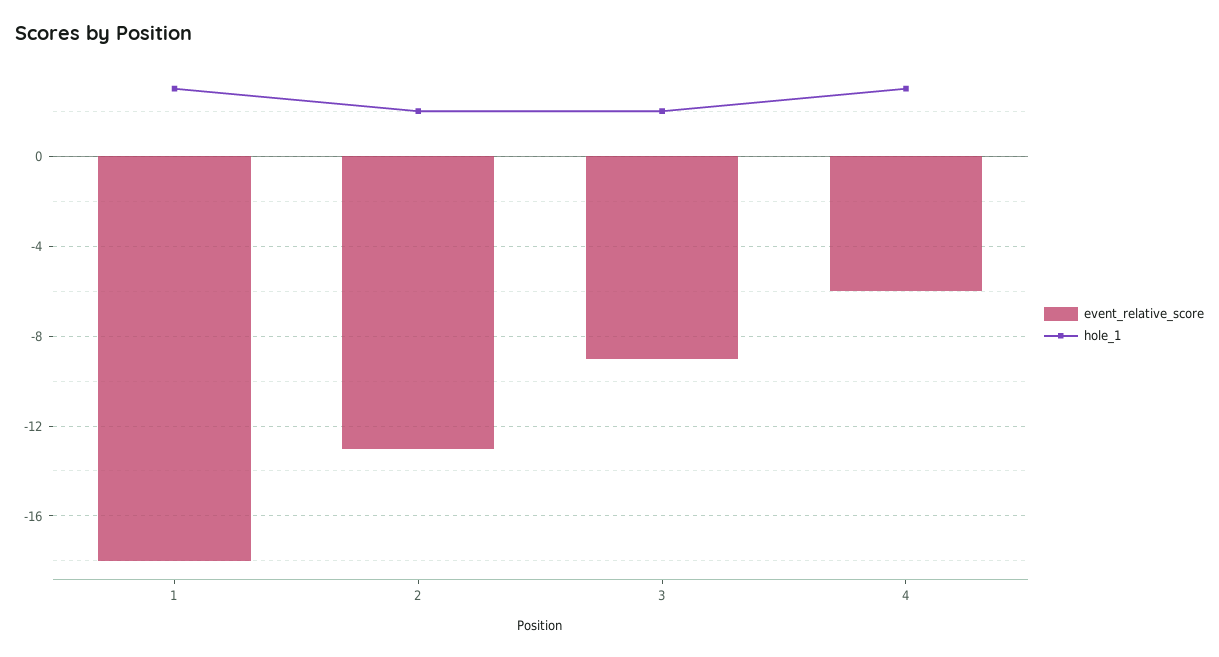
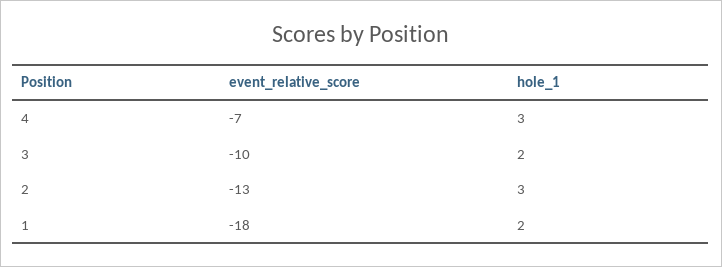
hole_1, 1: 3 -> 2
hole_1, 2: 2 -> 3
event_relative_score, 3: -9 -> -10
event_relative_score, 4: -6 -> -7

